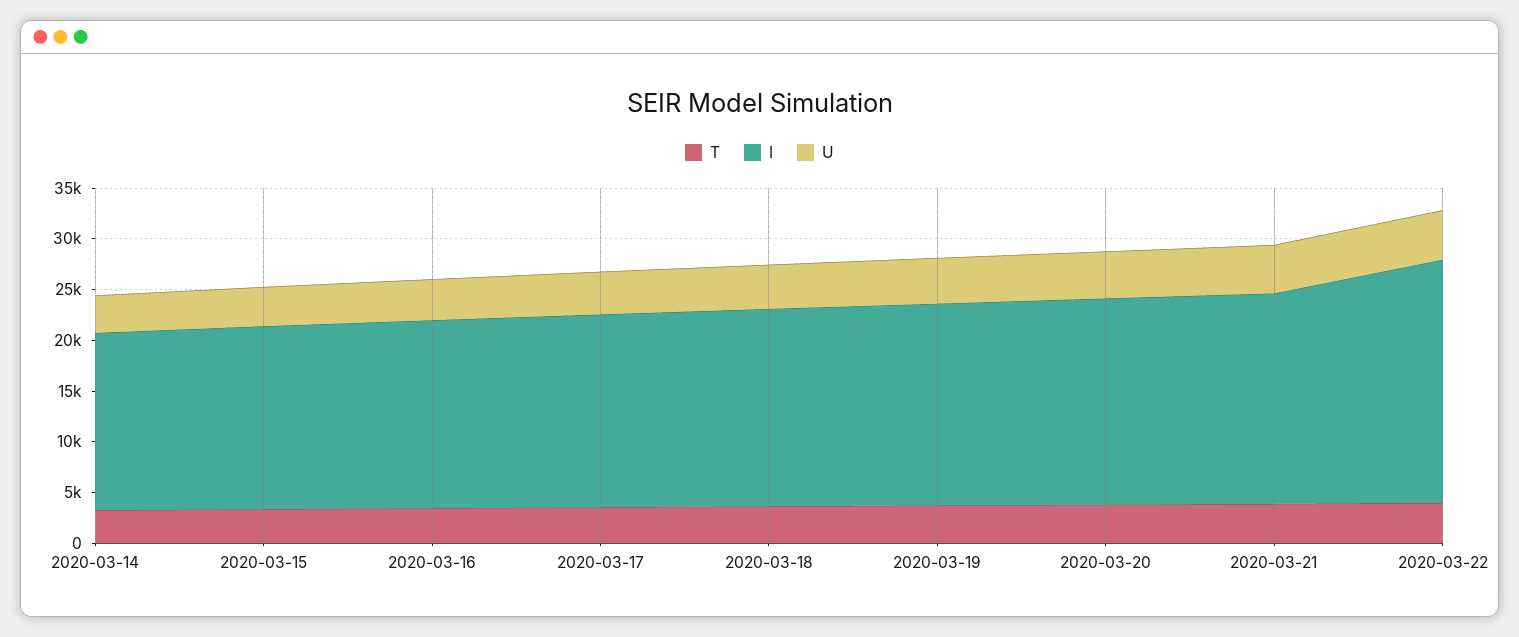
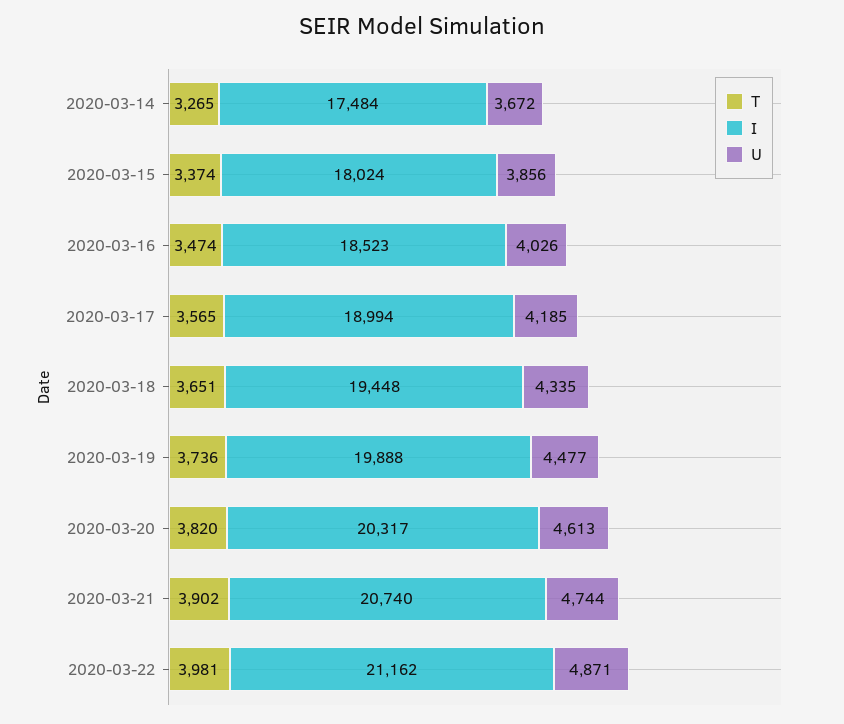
I, 2020-03-22: 24000 -> 21162

